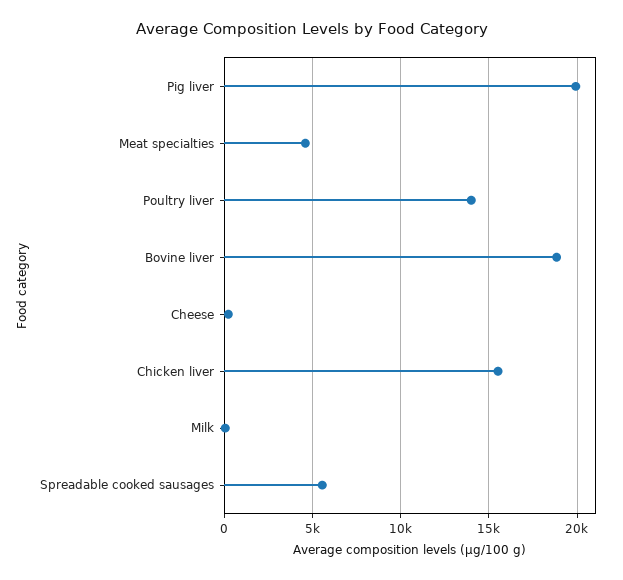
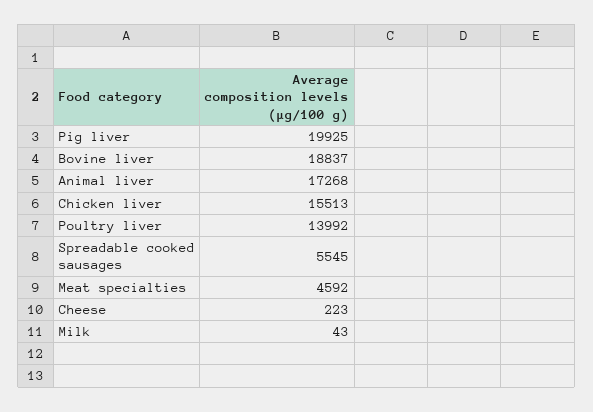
Animal liver: none -> 17268

